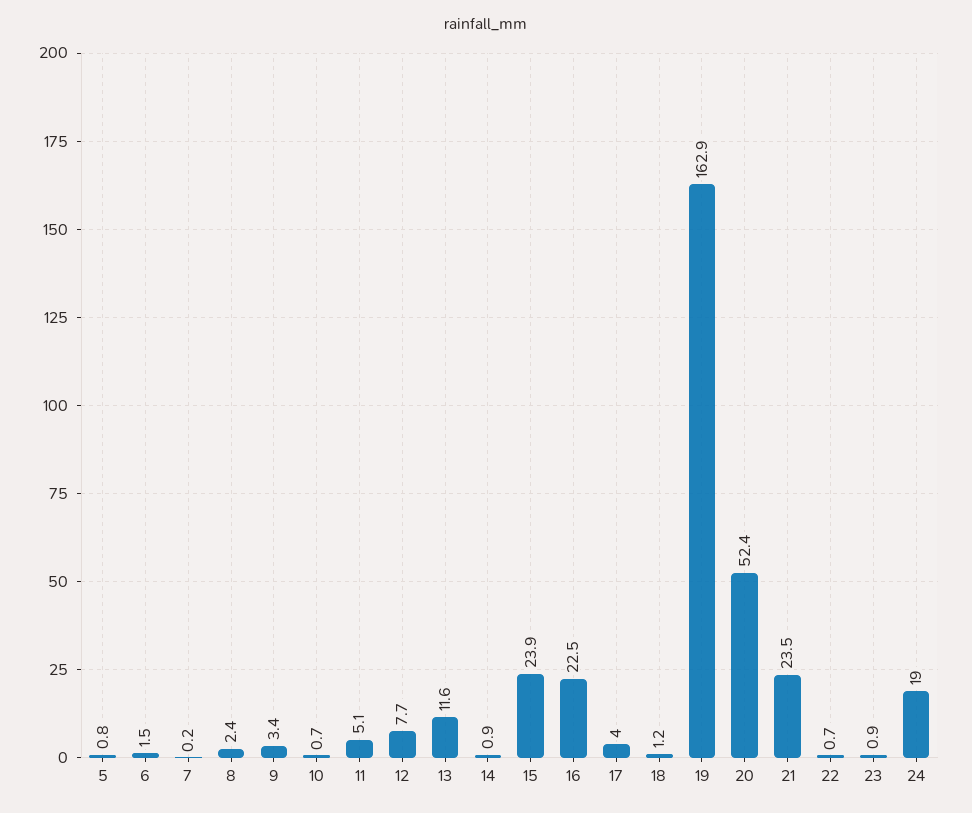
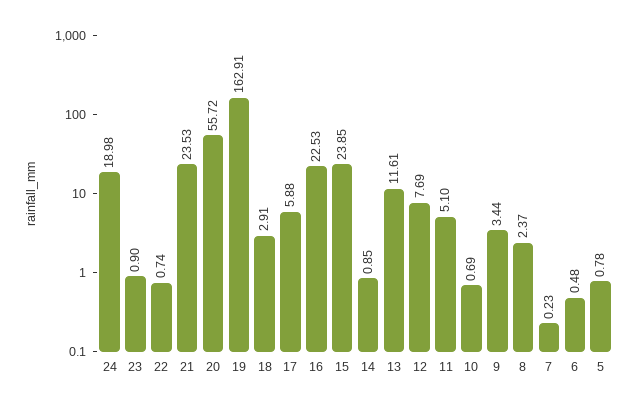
6: 1.5 -> 0.48
17: 4 -> 5.88
18: 1.2 -> 2.91
20: 52.4 -> 55.72

